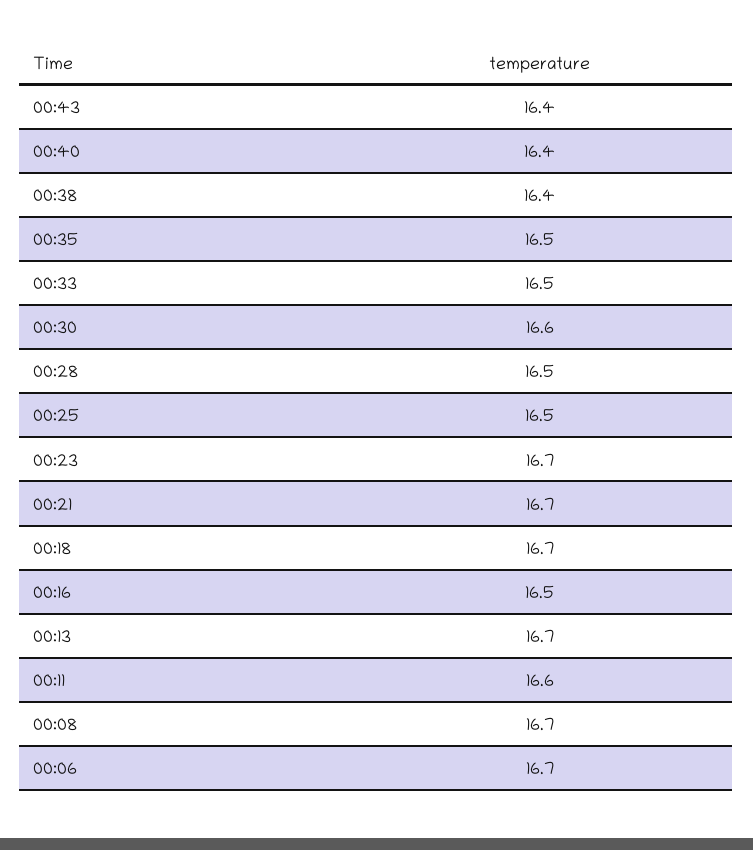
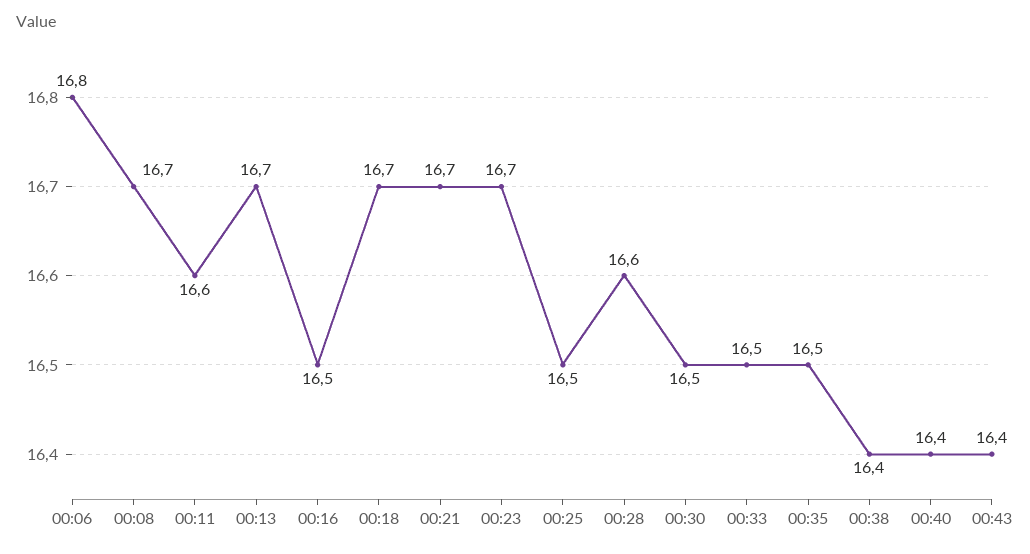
00:30: 16.6 -> 16.5
00:28: 16.5 -> 16.6
00:06: 16.7 -> 16.8

